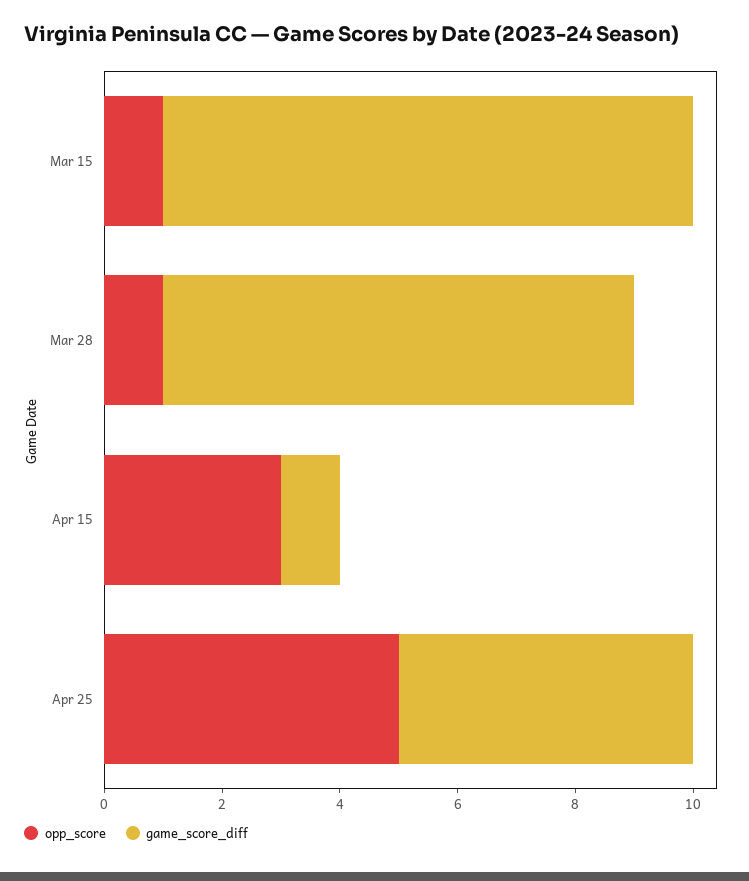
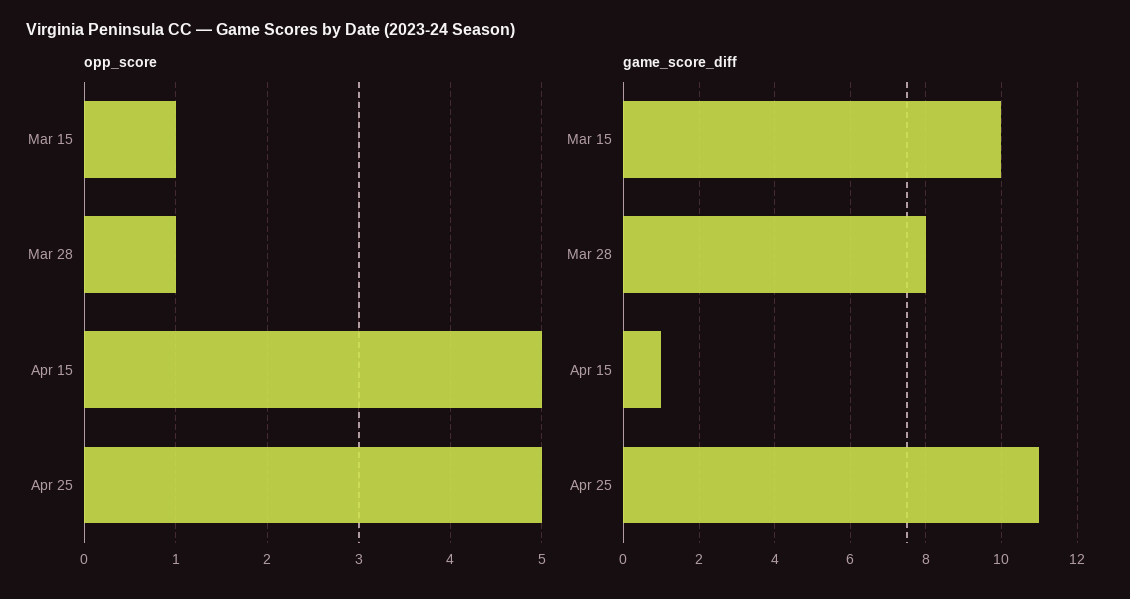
game_score_diff, Mar 15: 9 -> 10
opp_score, Apr 15: 3 -> 5
game_score_diff, Apr 25: 5 -> 11

